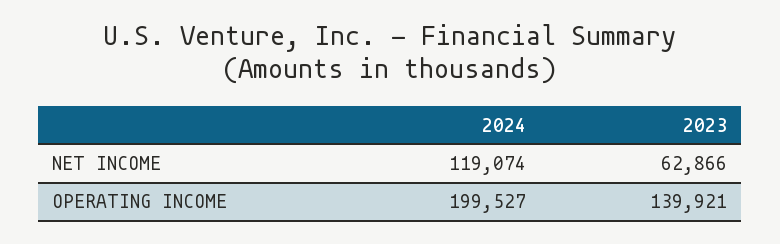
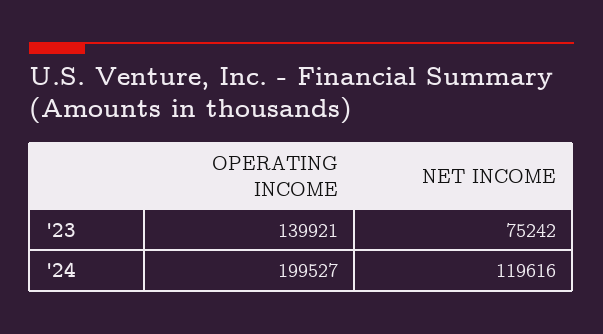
2024, NET INCOME: 119074 -> 119616
2023, NET INCOME: 62866 -> 75242

